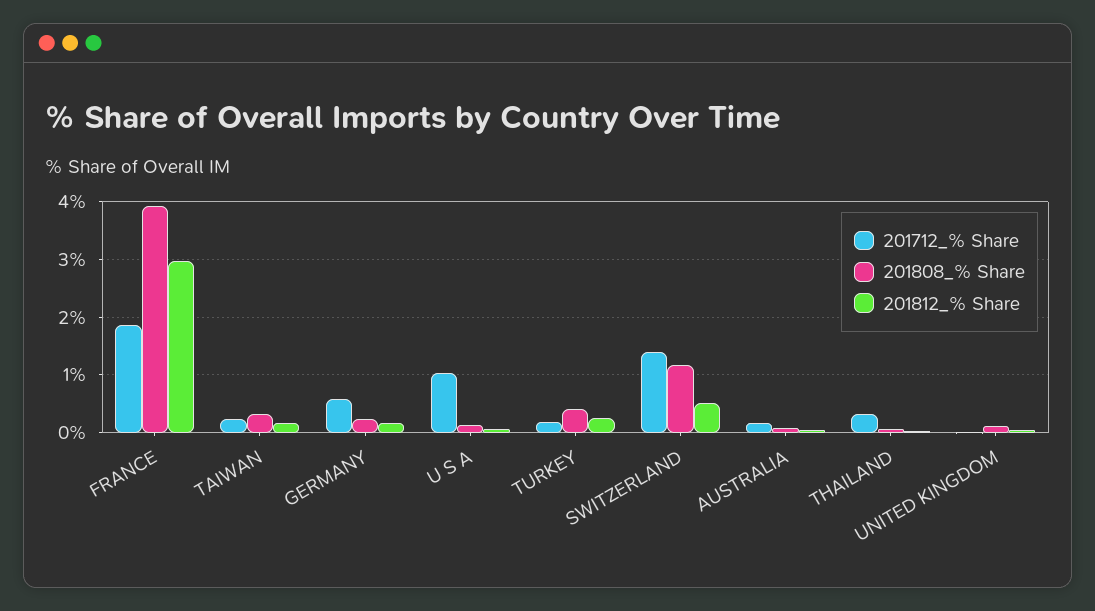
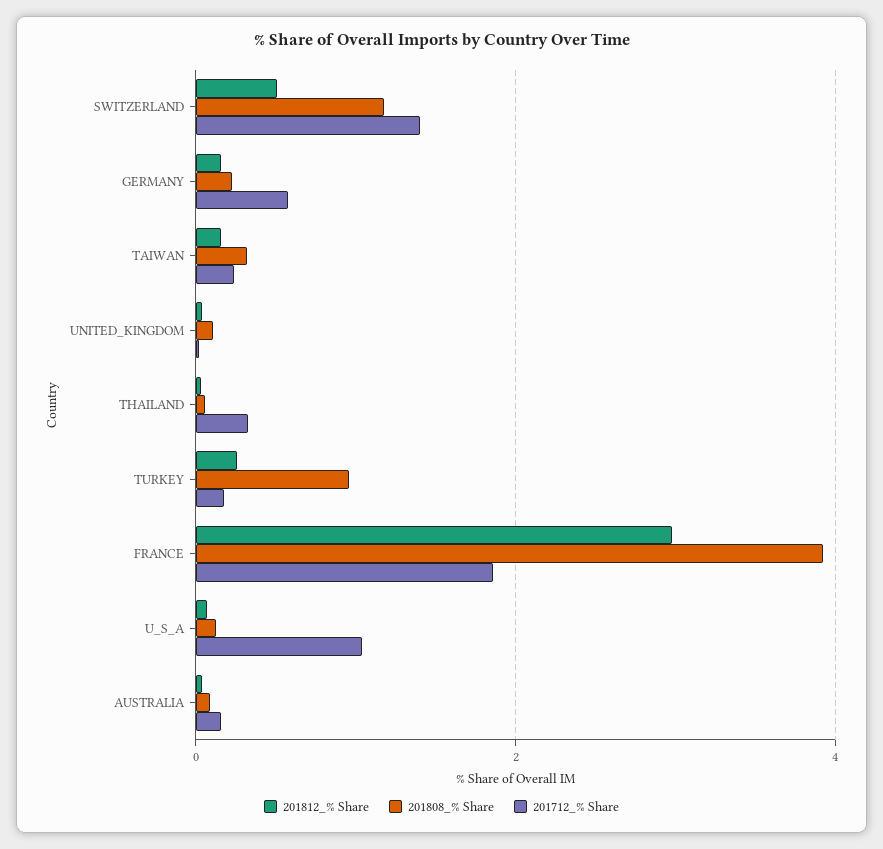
201808_% Share, TURKEY: 0.4 -> 1

